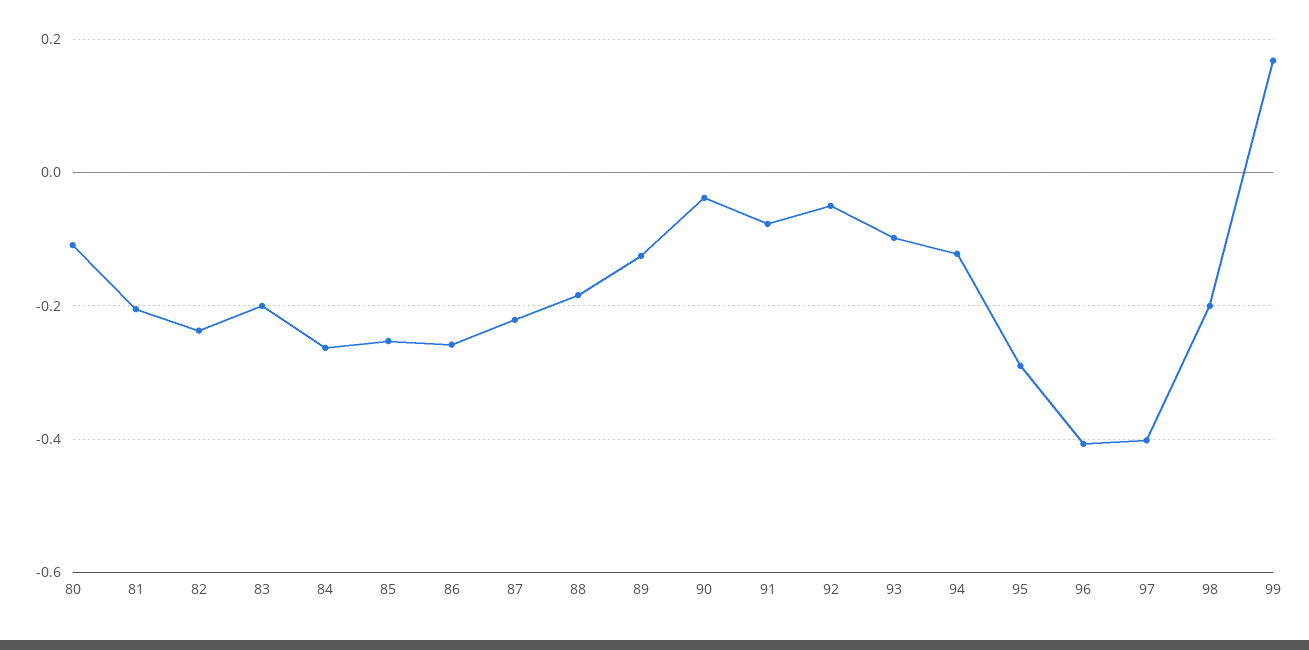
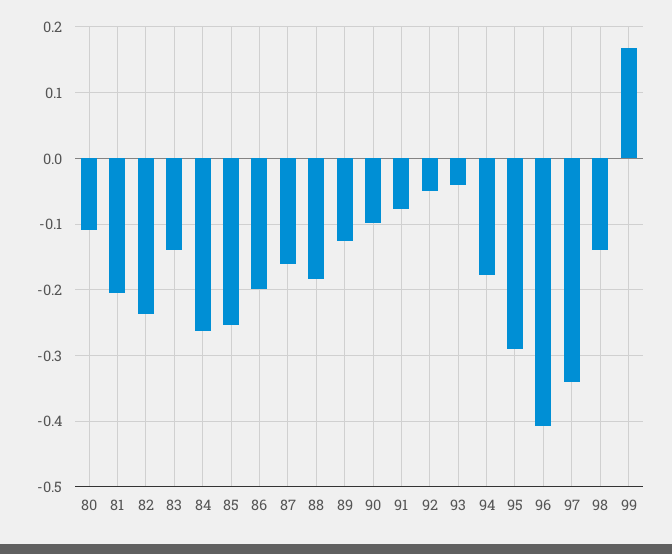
83: -0.2 -> -0.14
86: -0.26 -> -0.2
87: -0.22 -> -0.16
90: -0.04 -> -0.1
93: -0.1 -> -0.04
94: -0.12 -> -0.18
97: -0.4 -> -0.34
98: -0.2 -> -0.14

